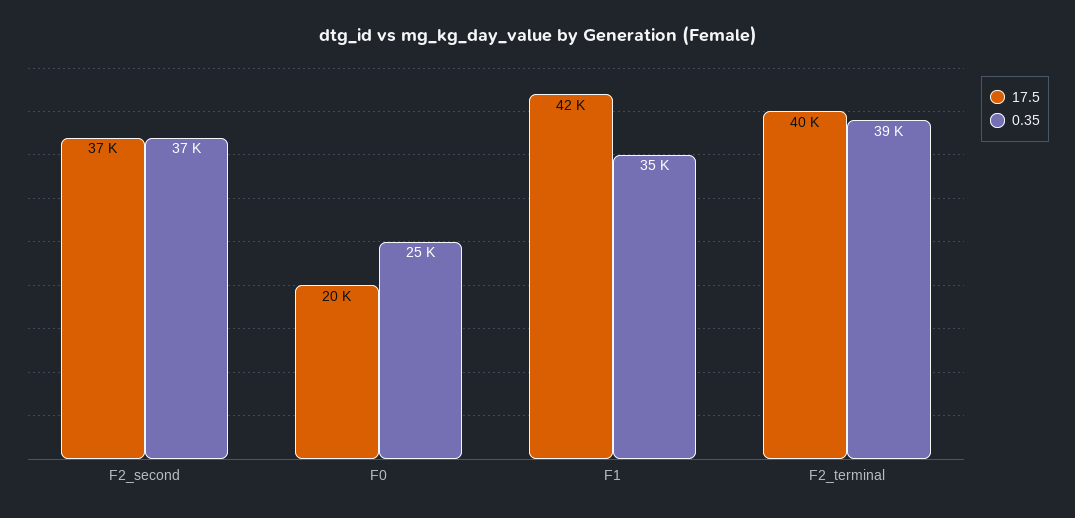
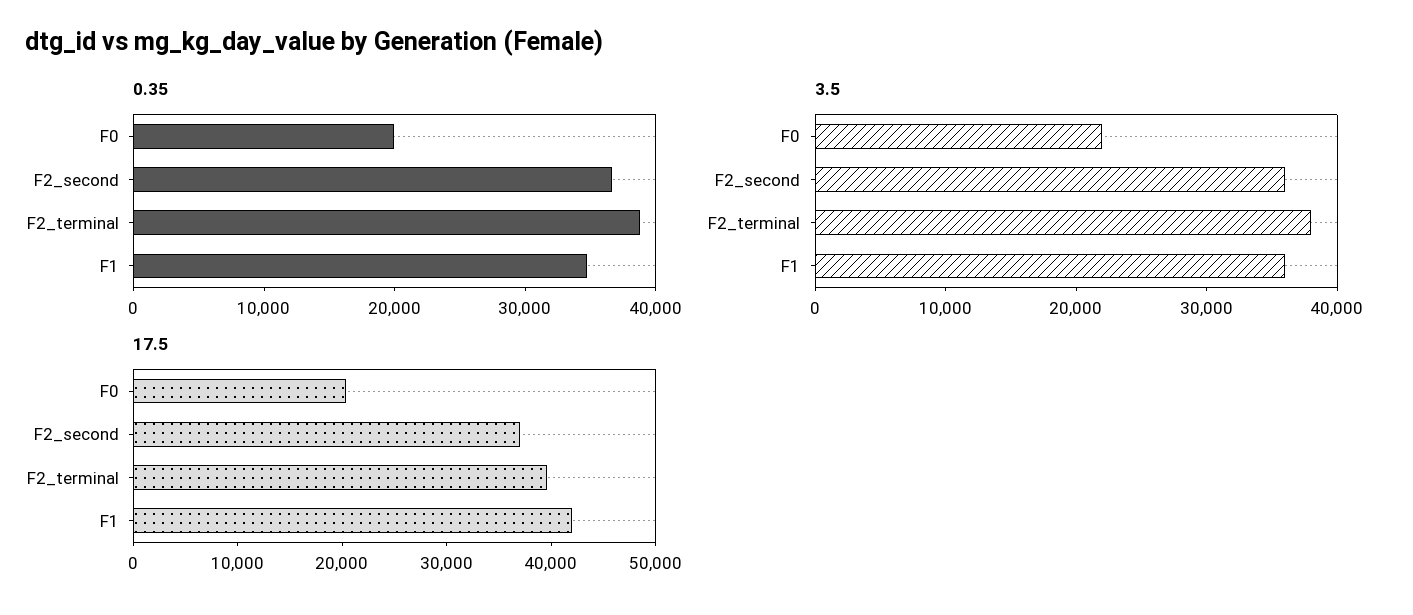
0.35, F0: 25000 -> 20000
3.5, F0: none -> 22000
3.5, F2_second: none -> 36000
3.5, F2_terminal: none -> 38000
3.5, F1: none -> 36000

